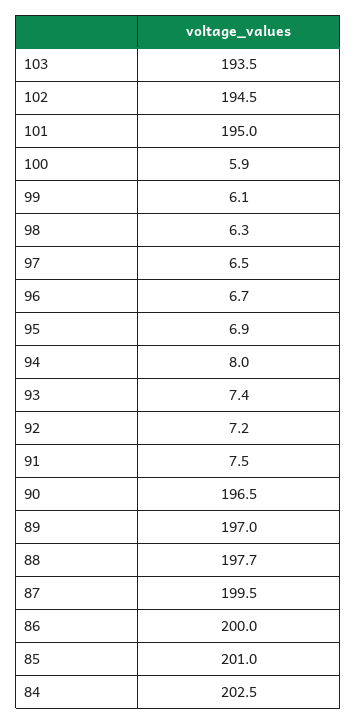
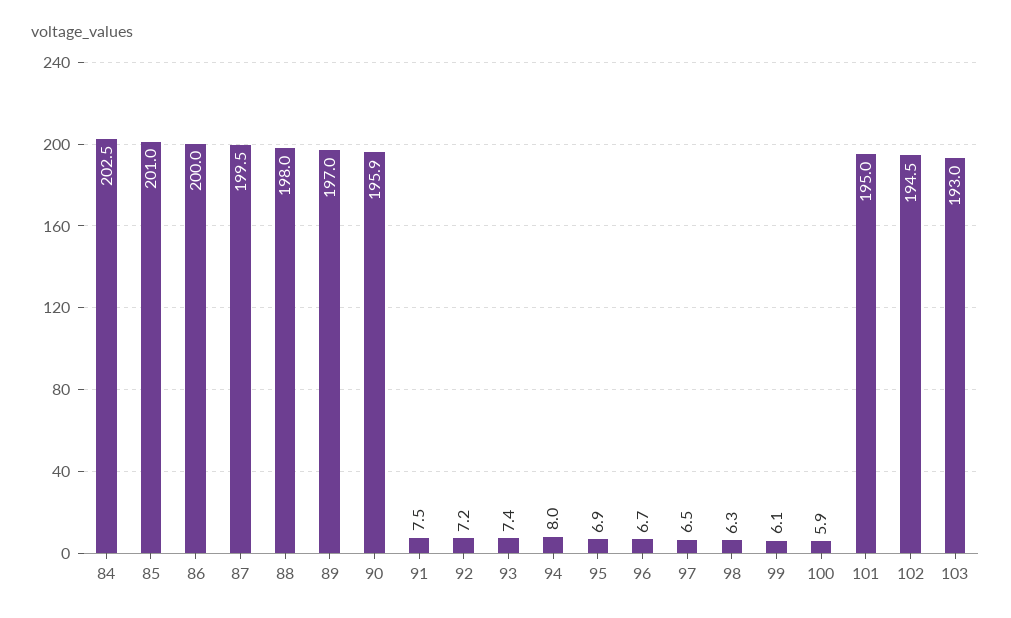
103: 193.5 -> 193
90: 196.5 -> 195.9
88: 197.7 -> 198

